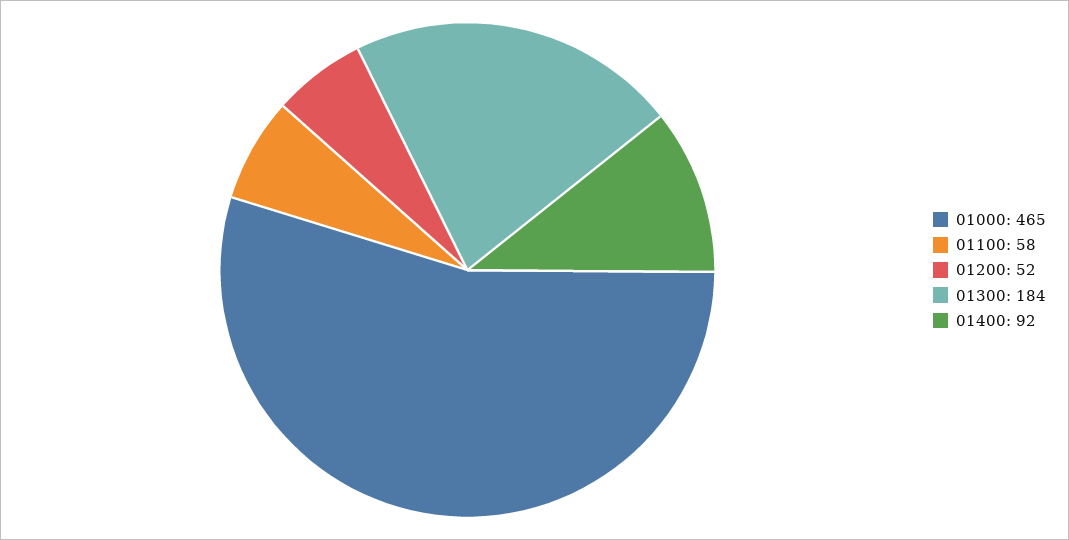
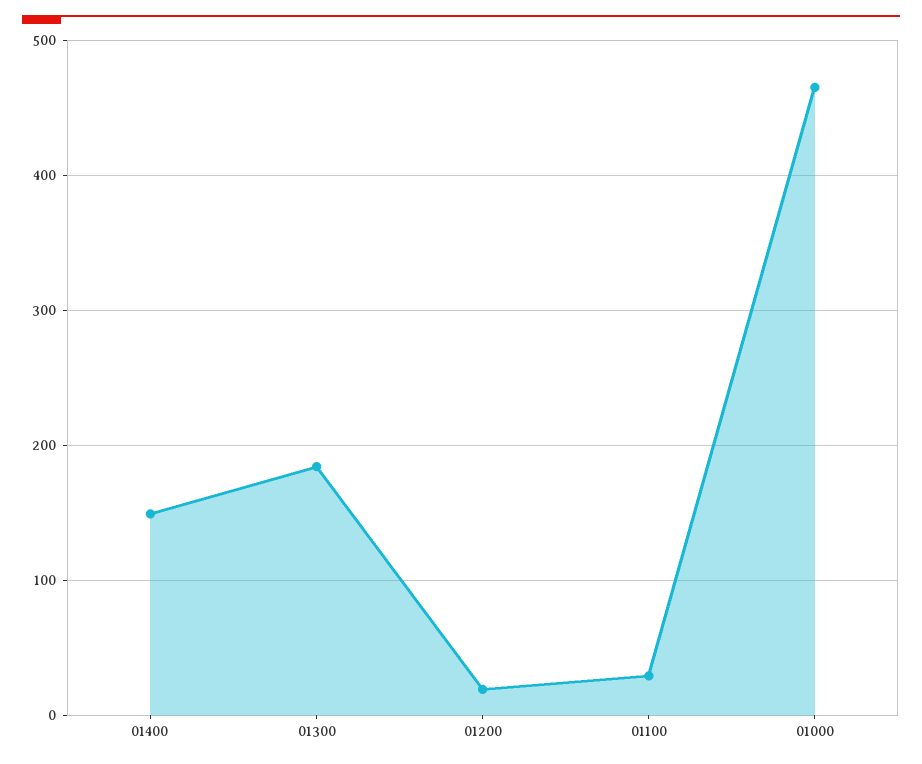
01100: 58 -> 30
01200: 52 -> 20
01400: 92 -> 150

